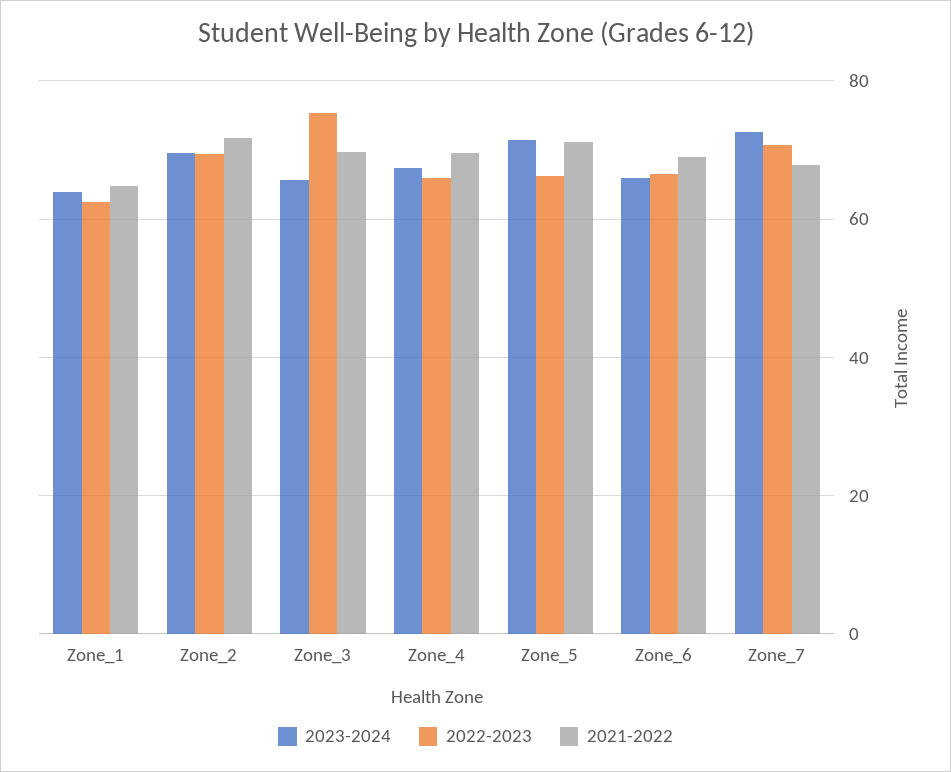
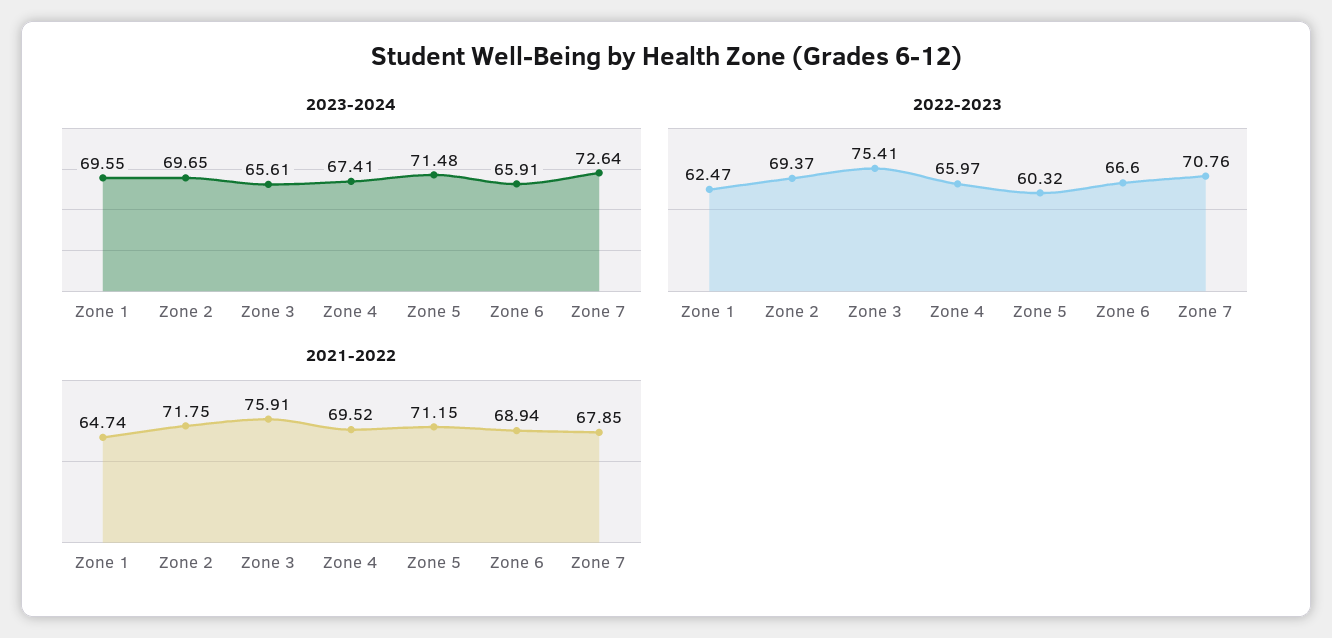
2023-2024, Zone_1: 64 -> 69.55
2021-2022, Zone_3: 70 -> 75.91
2022-2023, Zone_5: 66 -> 60.32

